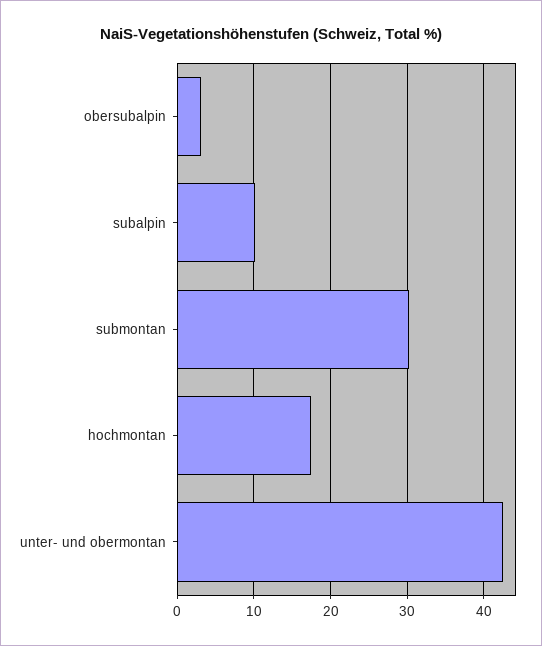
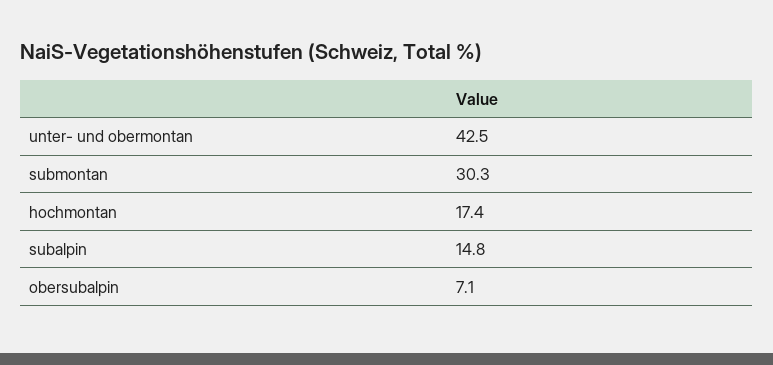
obersubalpin: 3 -> 7.1
subalpin: 10 -> 14.8

